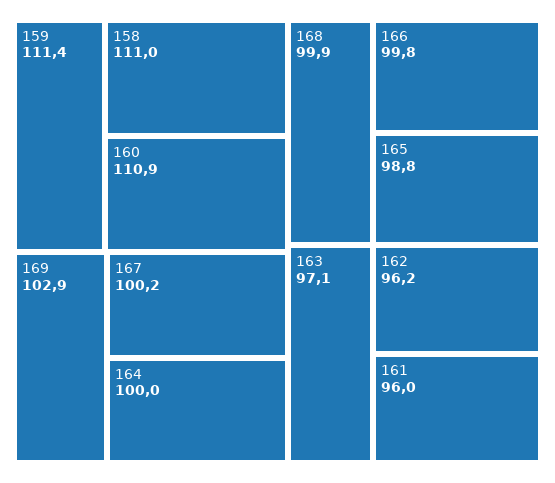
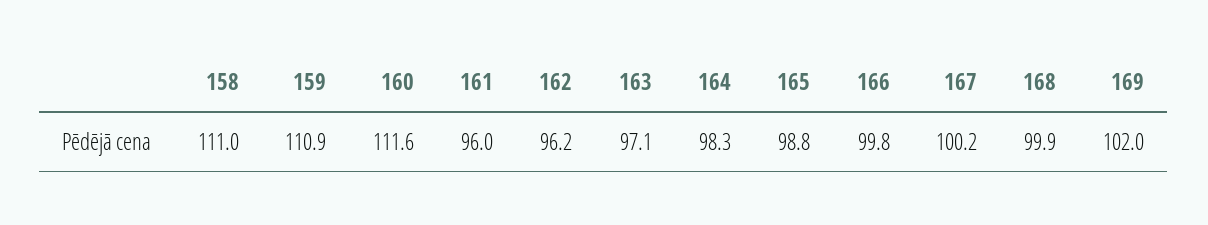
159: 111.4 -> 110.9
160: 110.9 -> 111.6
169: 102.9 -> 102
164: 100 -> 98.3

